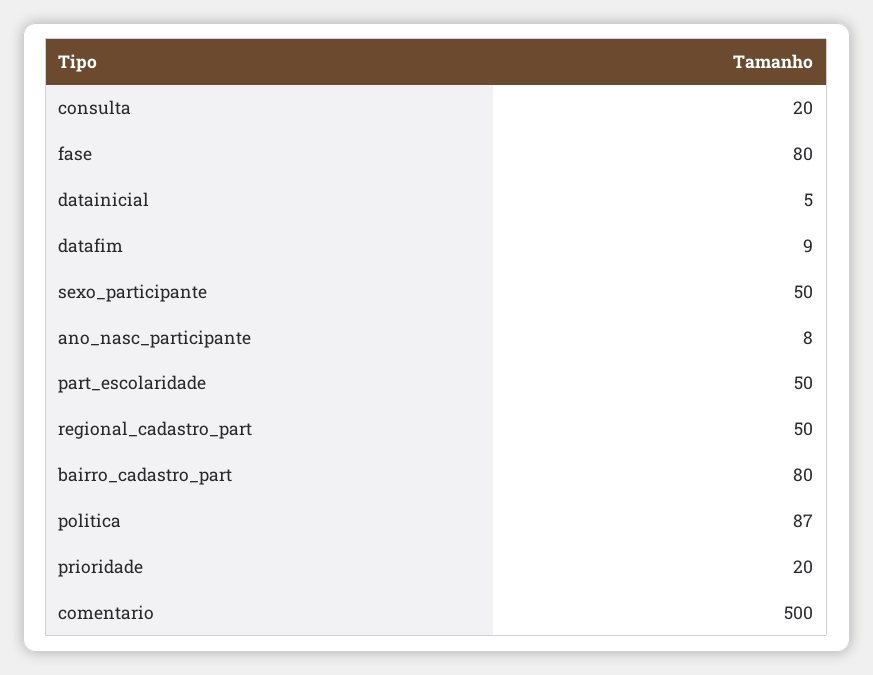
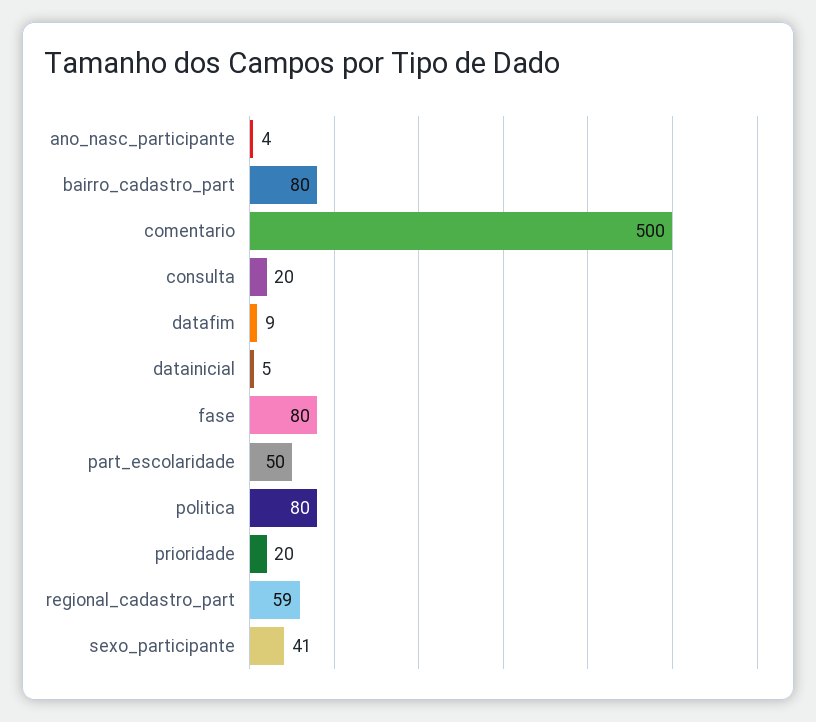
sexo_participante: 50 -> 41
ano_nasc_participante: 8 -> 4
regional_cadastro_part: 50 -> 59
politica: 87 -> 80

